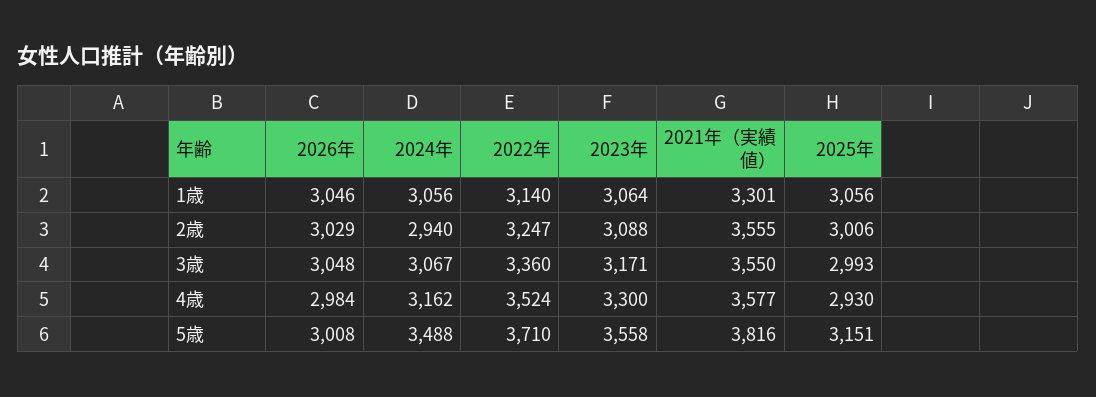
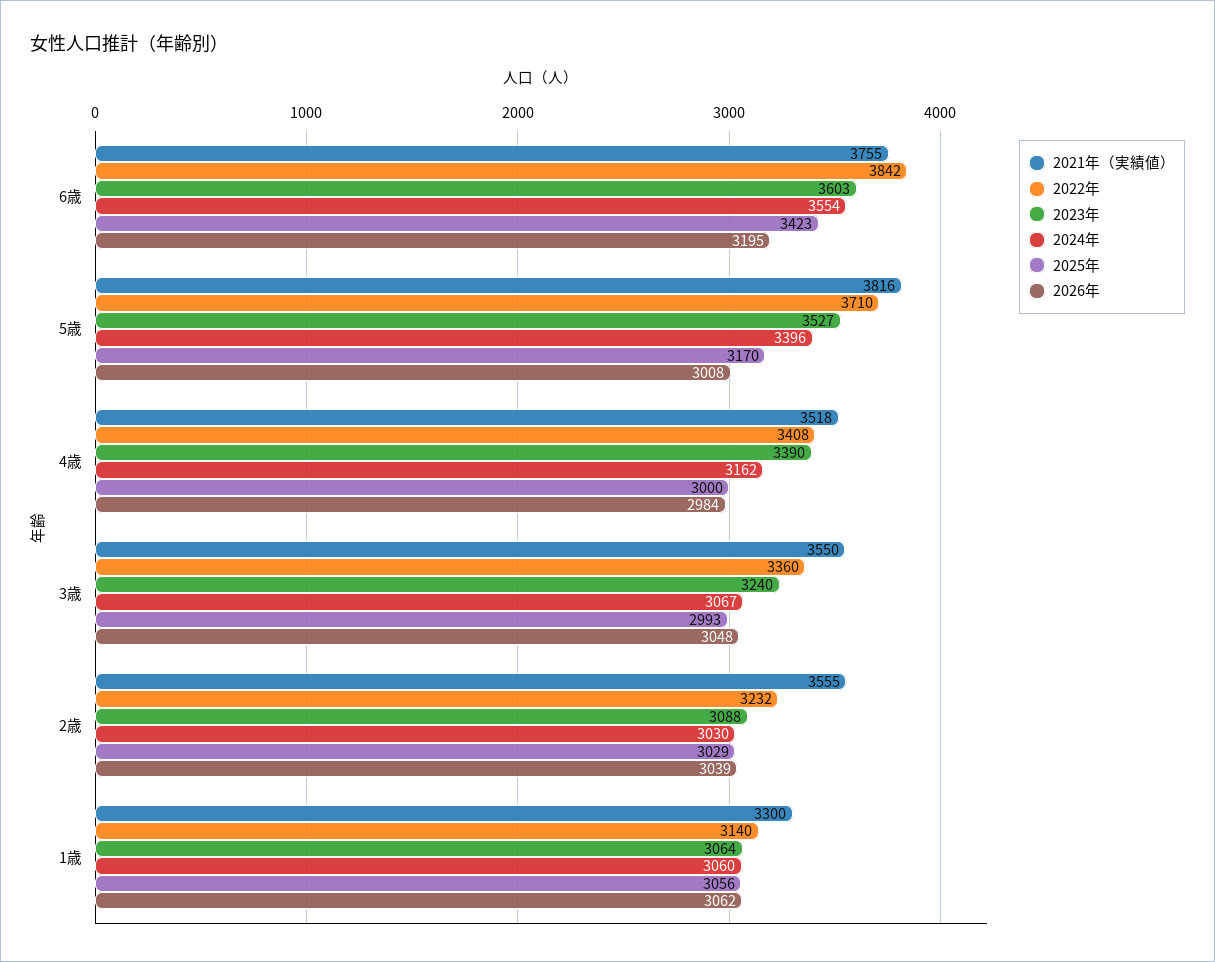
2026年, 1歳: 3046 -> 3062
2024年, 1歳: 3056 -> 3060
2021年（実績値）, 1歳: 3301 -> 3300
2026年, 2歳: 3029 -> 3039
2024年, 2歳: 2940 -> 3030
2022年, 2歳: 3247 -> 3232
2025年, 2歳: 3006 -> 3029
2023年, 3歳: 3171 -> 3240
2022年, 4歳: 3524 -> 3408
2023年, 4歳: 3300 -> 3390
2021年（実績値）, 4歳: 3577 -> 3518
2025年, 4歳: 2930 -> 3000
2024年, 5歳: 3488 -> 3396
2023年, 5歳: 3558 -> 3527
2025年, 5歳: 3151 -> 3170
2021年（実績値）, 6歳: none -> 3755
2022年, 6歳: none -> 3842
2023年, 6歳: none -> 3603
2024年, 6歳: none -> 3554
2025年, 6歳: none -> 3423
2026年, 6歳: none -> 3195

